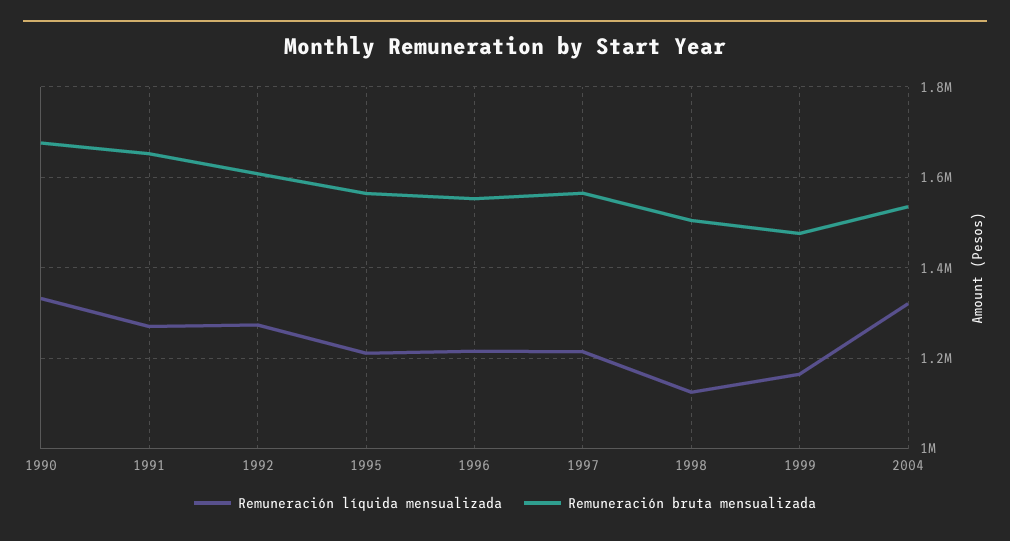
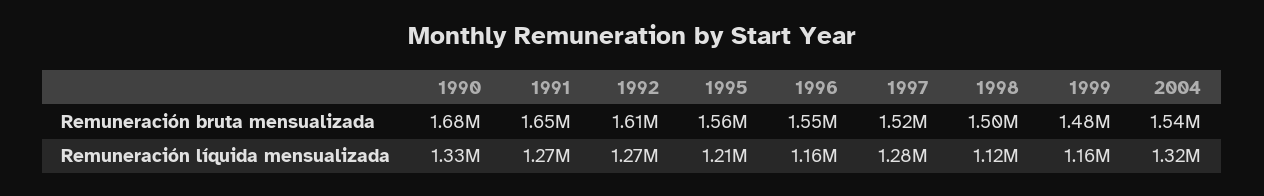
Remuneración líquida mensualizada, 1996: 1220000 -> 1160000
Remuneración líquida mensualizada, 1997: 1220000 -> 1280000
Remuneración bruta mensualizada, 1997: 1560000 -> 1520000

